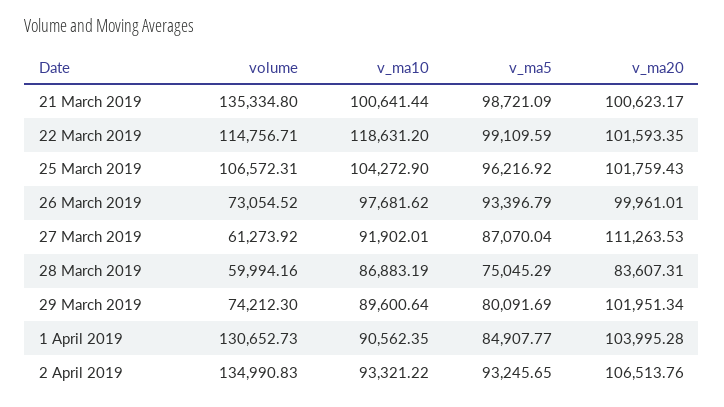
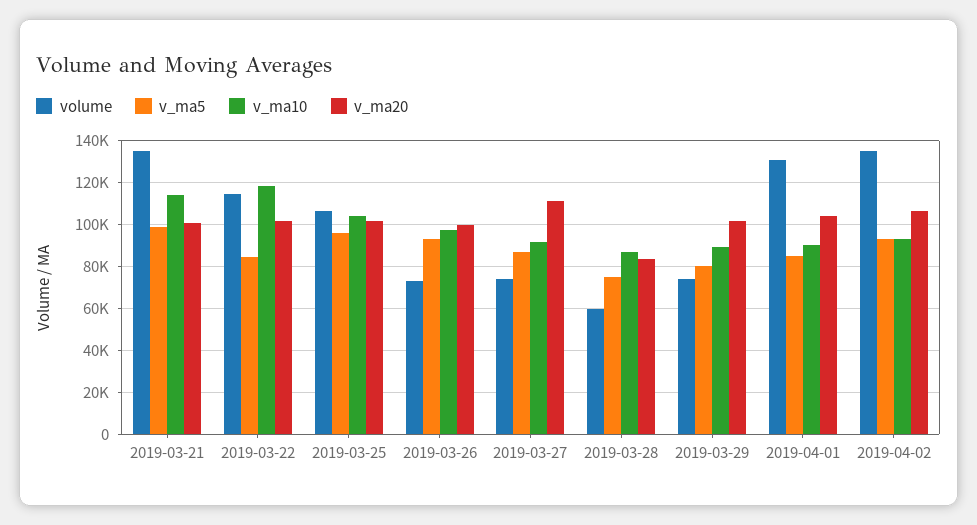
v_ma10, 21 March 2019: 100641.44 -> 115000
v_ma5, 22 March 2019: 99109.59 -> 85000
volume, 27 March 2019: 61273.92 -> 75000

